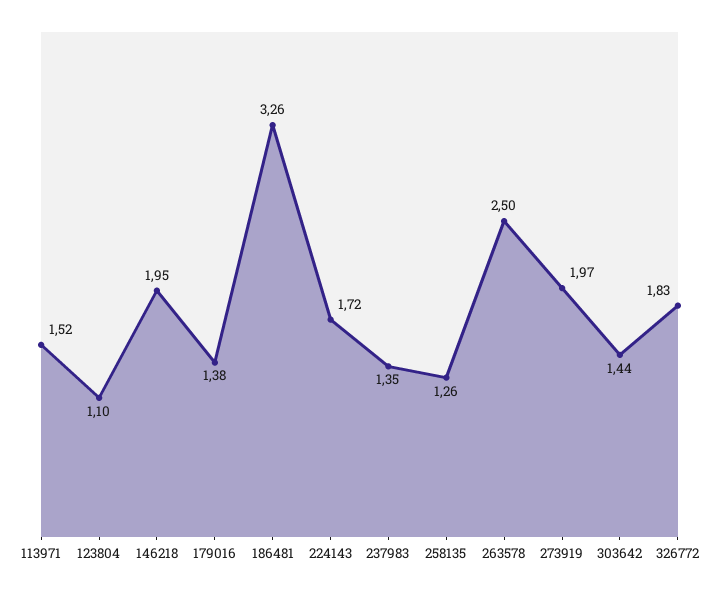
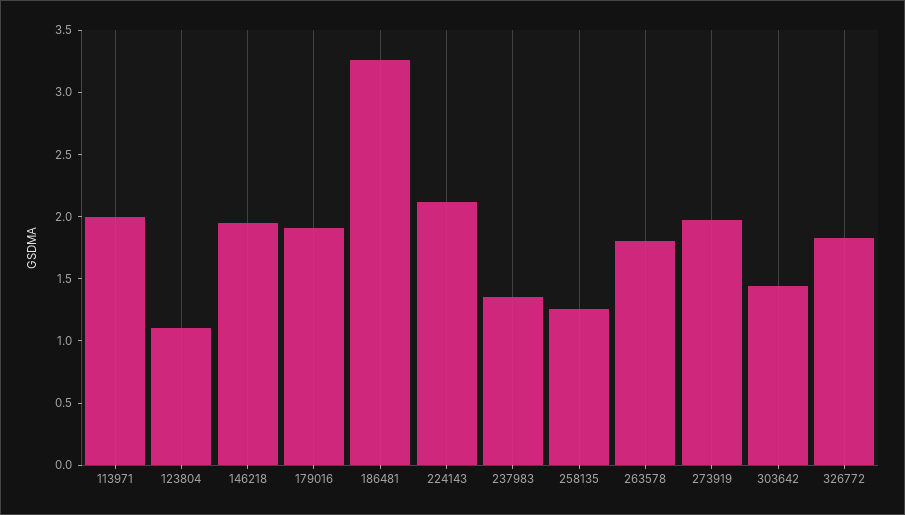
113971: 1.52 -> 2
179016: 1.38 -> 1.9
224143: 1.72 -> 2.1
263578: 2.5 -> 1.8

